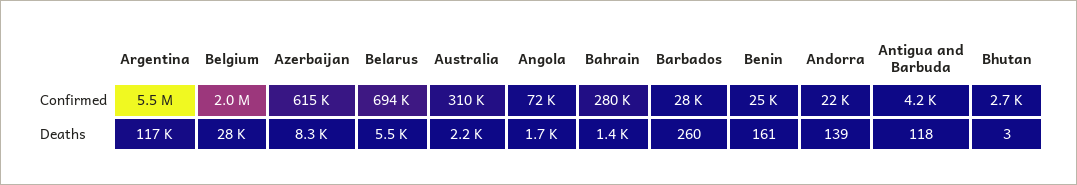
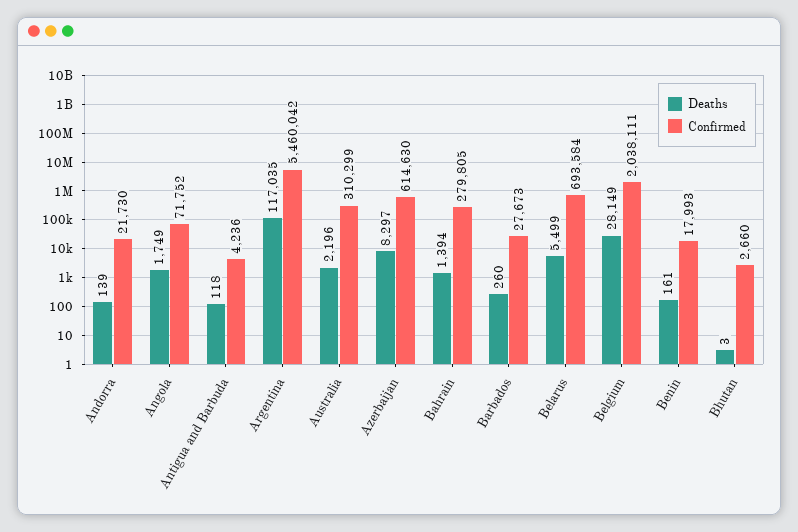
Confirmed, Benin: 25000 -> 17993

